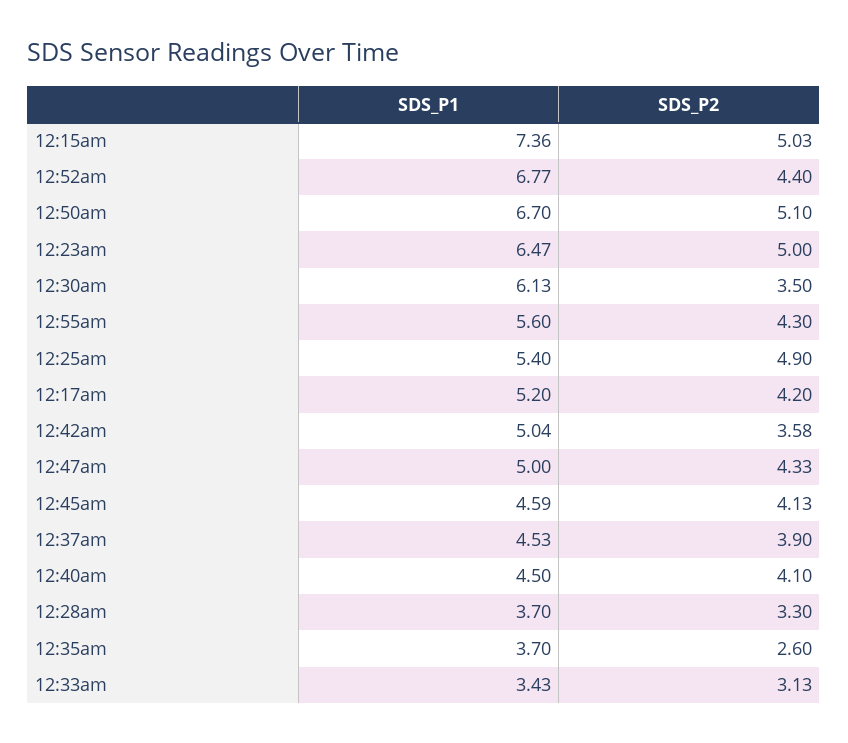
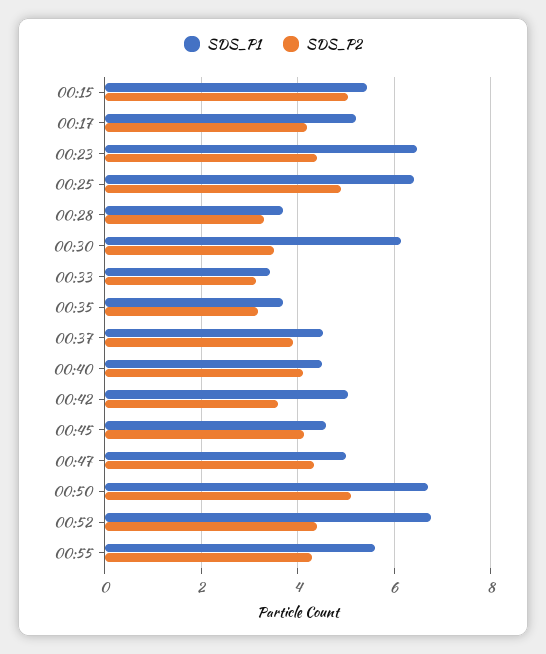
SDS_P1, 12:15am: 7.36 -> 5.4
SDS_P2, 12:23am: 5 -> 4.4
SDS_P1, 12:25am: 5.4 -> 6.4
SDS_P2, 12:35am: 2.6 -> 3.2

